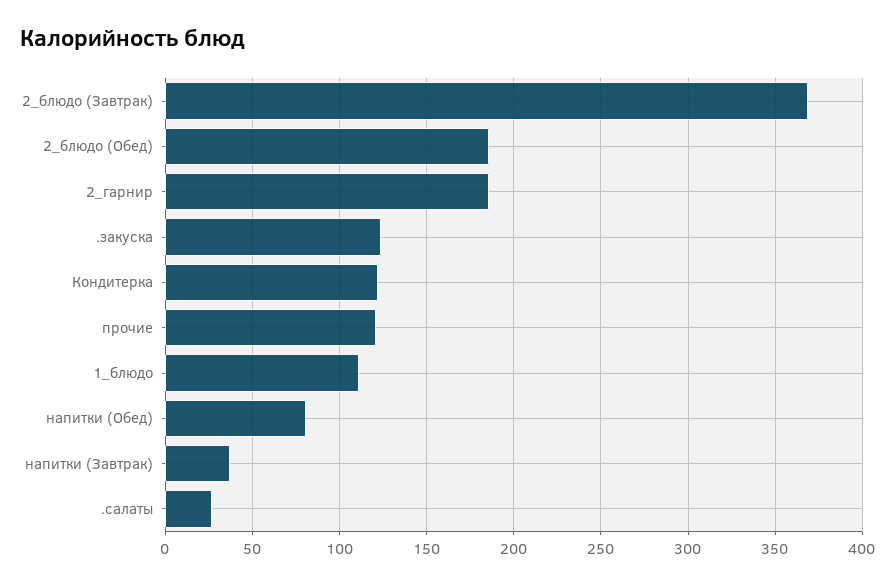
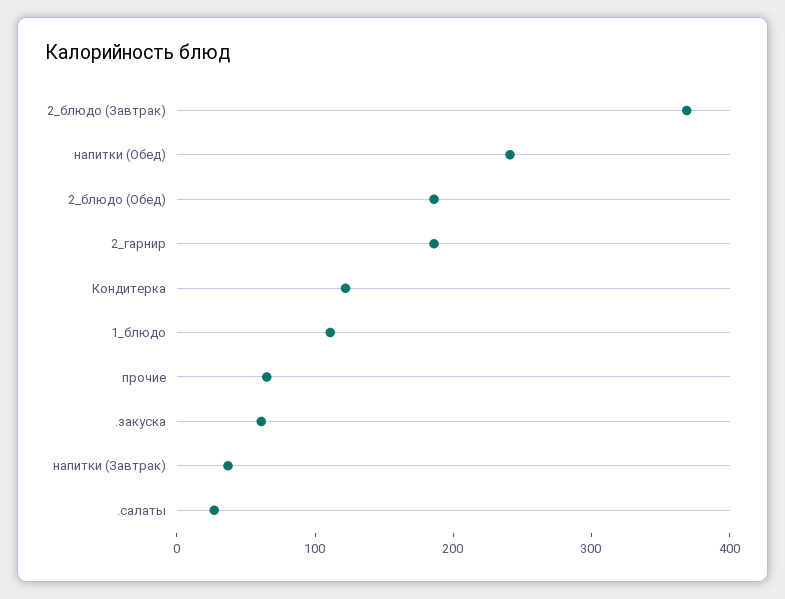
.закуска: 125 -> 60
прочие: 120 -> 60
напитки (Обед): 80 -> 240

